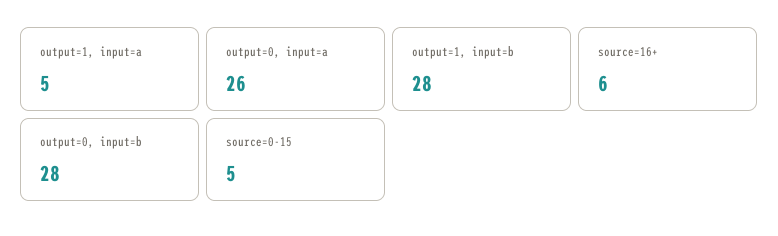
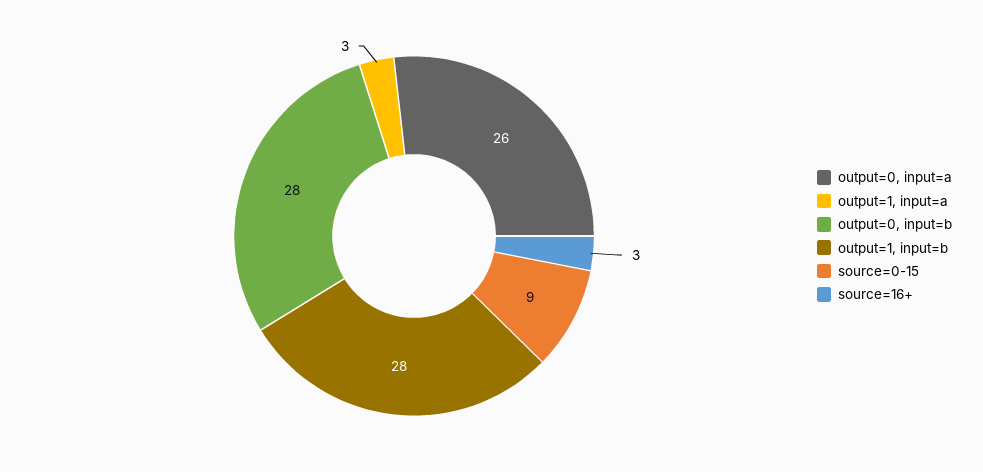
output=1, input=a: 5 -> 3
source=16+: 6 -> 3
source=0-15: 5 -> 9

